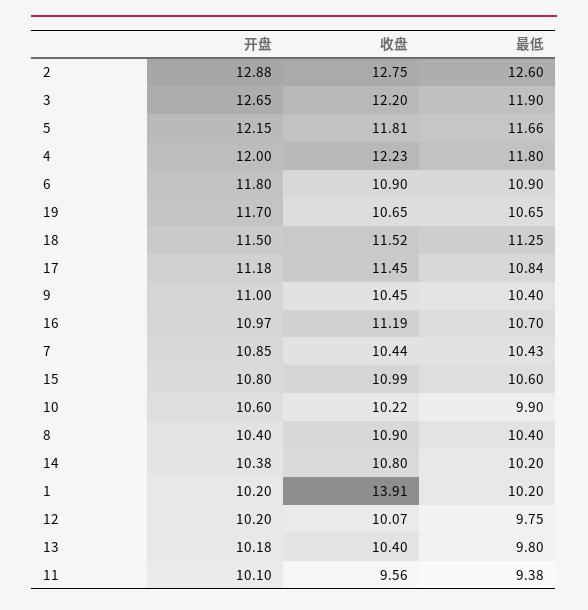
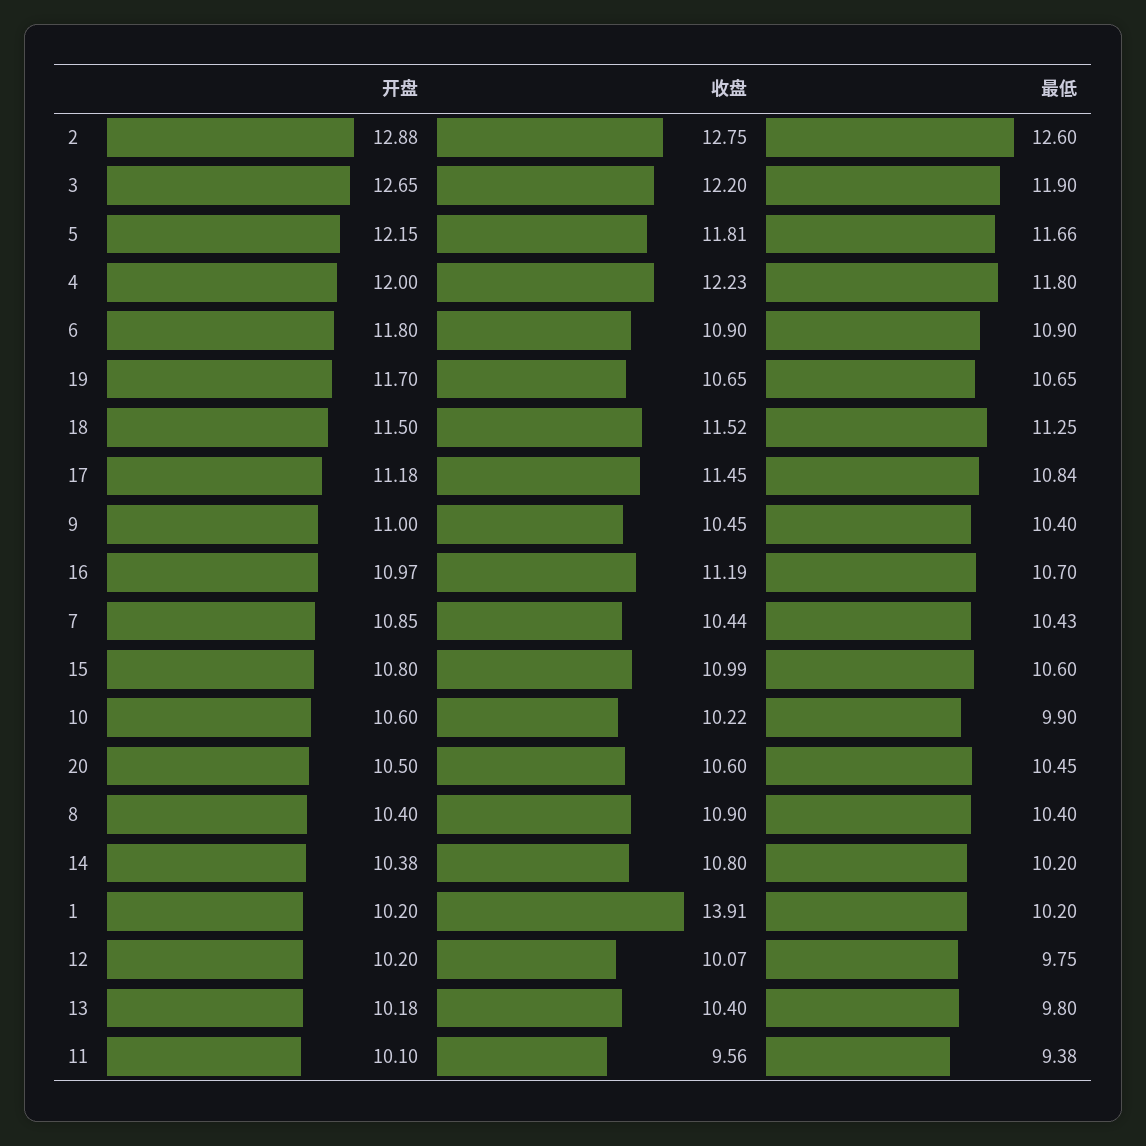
开盘, 20: none -> 10.5
收盘, 20: none -> 10.6
最低, 20: none -> 10.45

